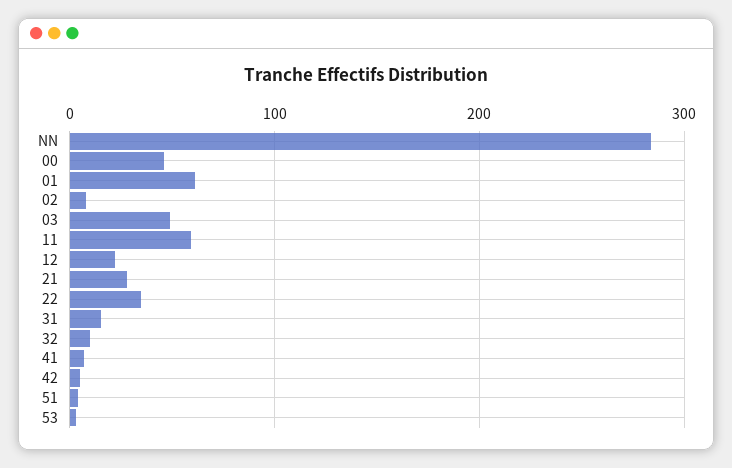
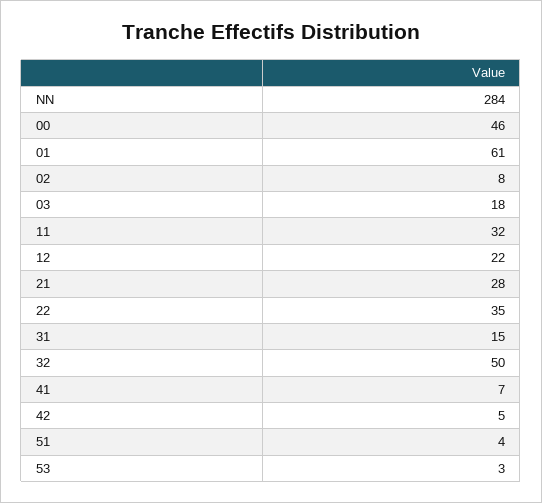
03: 50 -> 18
11: 60 -> 32
32: 10 -> 50

